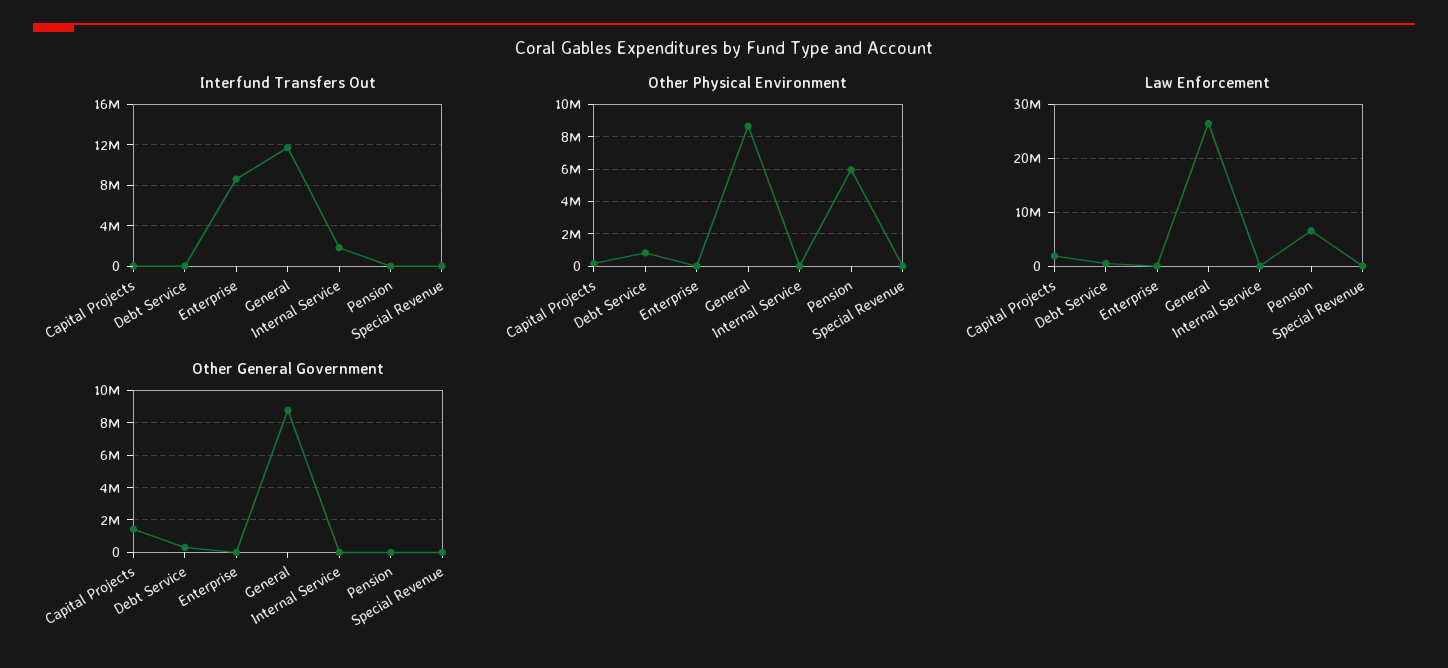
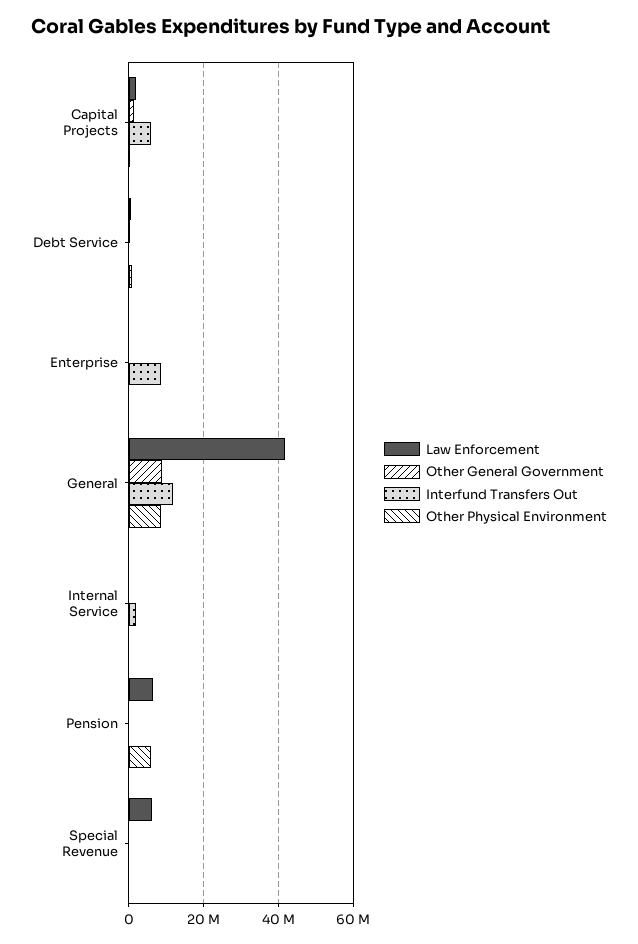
Interfund Transfers Out, Capital Projects: 0 -> 6000000
Law Enforcement, General: 26000000 -> 42000000
Law Enforcement, Special Revenue: 0 -> 6000000

